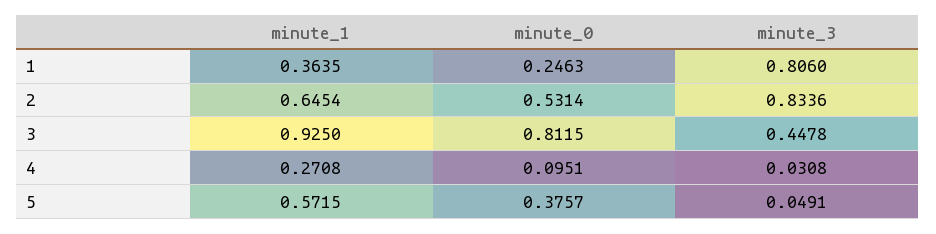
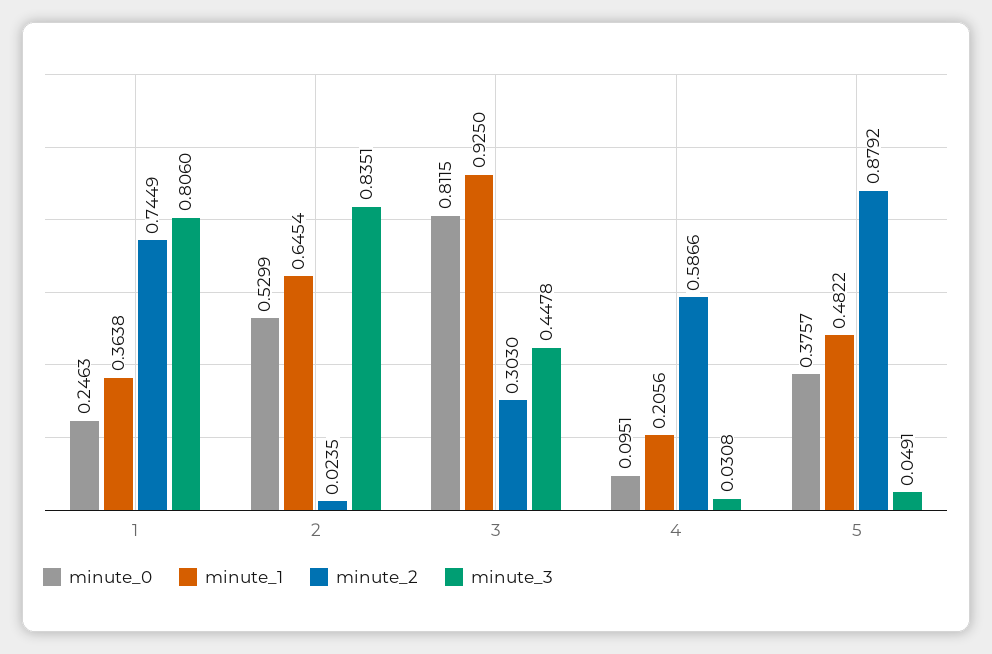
minute_1, 1: 0.3635 -> 0.3638
minute_0, 2: 0.5314 -> 0.5299
minute_3, 2: 0.8336 -> 0.8351
minute_1, 4: 0.2708 -> 0.2056
minute_1, 5: 0.5715 -> 0.4822
minute_2, 1: none -> 0.7449
minute_2, 2: none -> 0.0235
minute_2, 3: none -> 0.303
minute_2, 4: none -> 0.5866
minute_2, 5: none -> 0.8792

